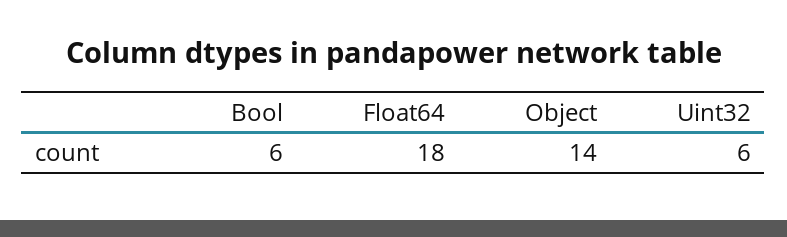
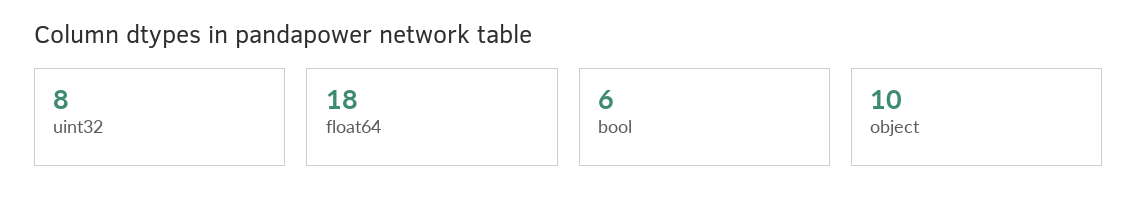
Object: 14 -> 10
Uint32: 6 -> 8

